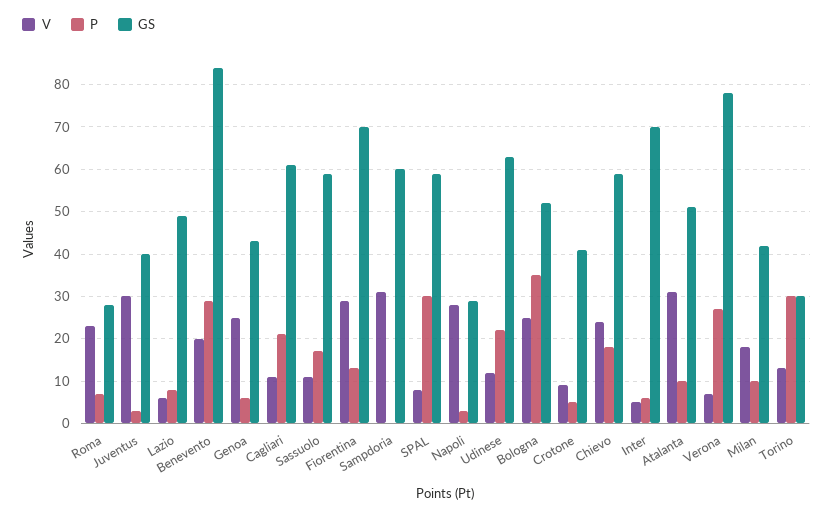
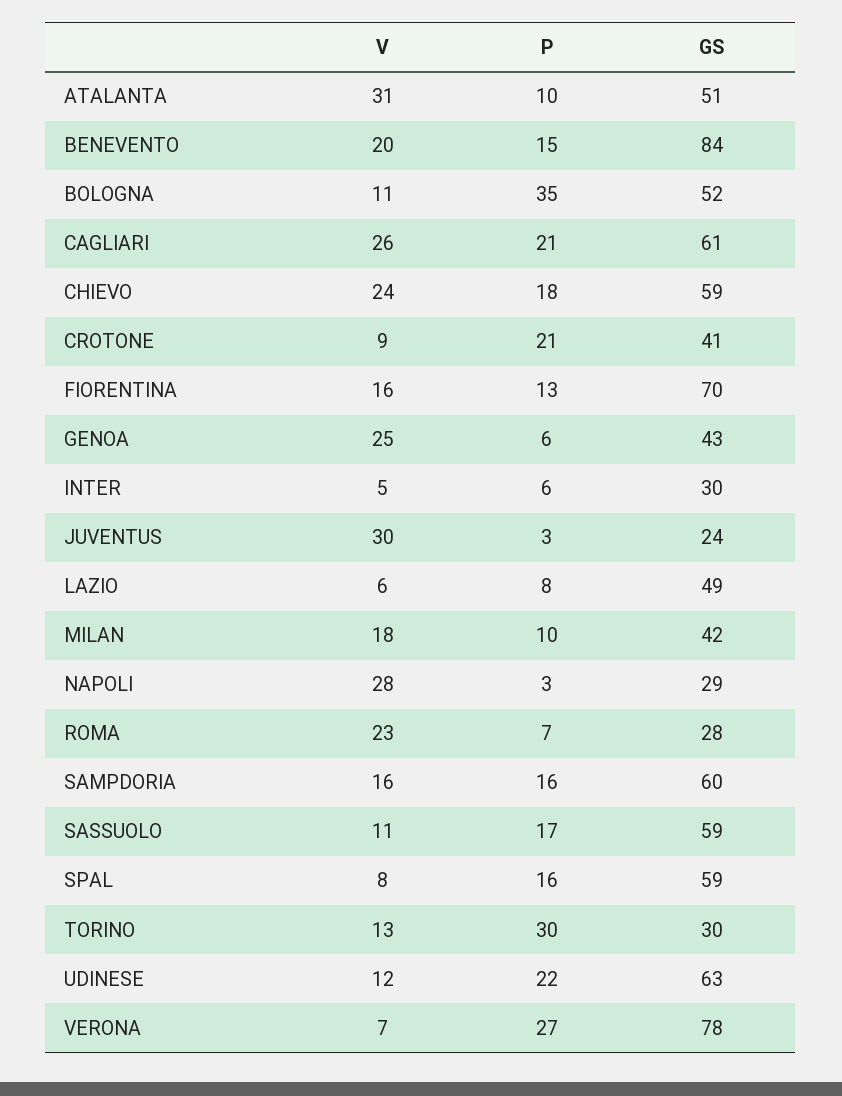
GS, Juventus: 40 -> 24
P, Benevento: 30 -> 15
V, Cagliari: 10 -> 26
V, Fiorentina: 30 -> 16
V, Sampdoria: 30 -> 16
P, Sampdoria: 0 -> 16
P, SPAL: 30 -> 16
V, Bologna: 25 -> 11
P, Crotone: 5 -> 21
GS, Inter: 70 -> 30

